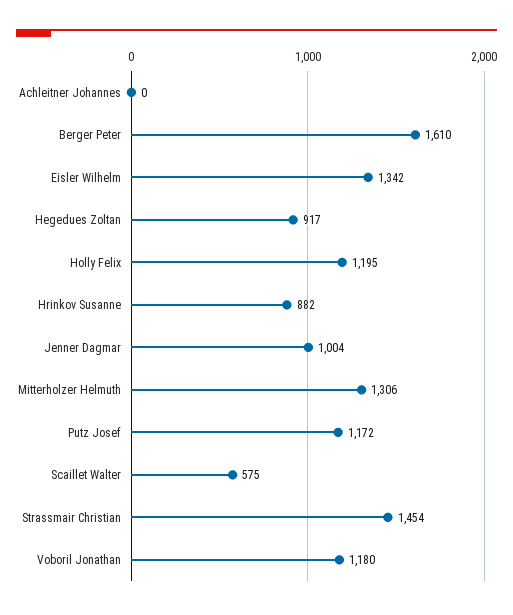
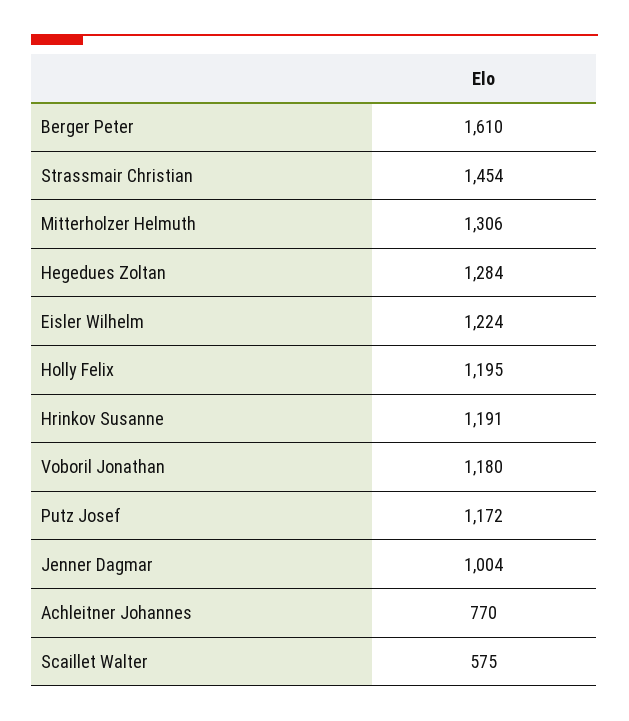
Achleitner Johannes: 0 -> 770
Eisler Wilhelm: 1342 -> 1224
Hegedues Zoltan: 917 -> 1284
Hrinkov Susanne: 882 -> 1191

